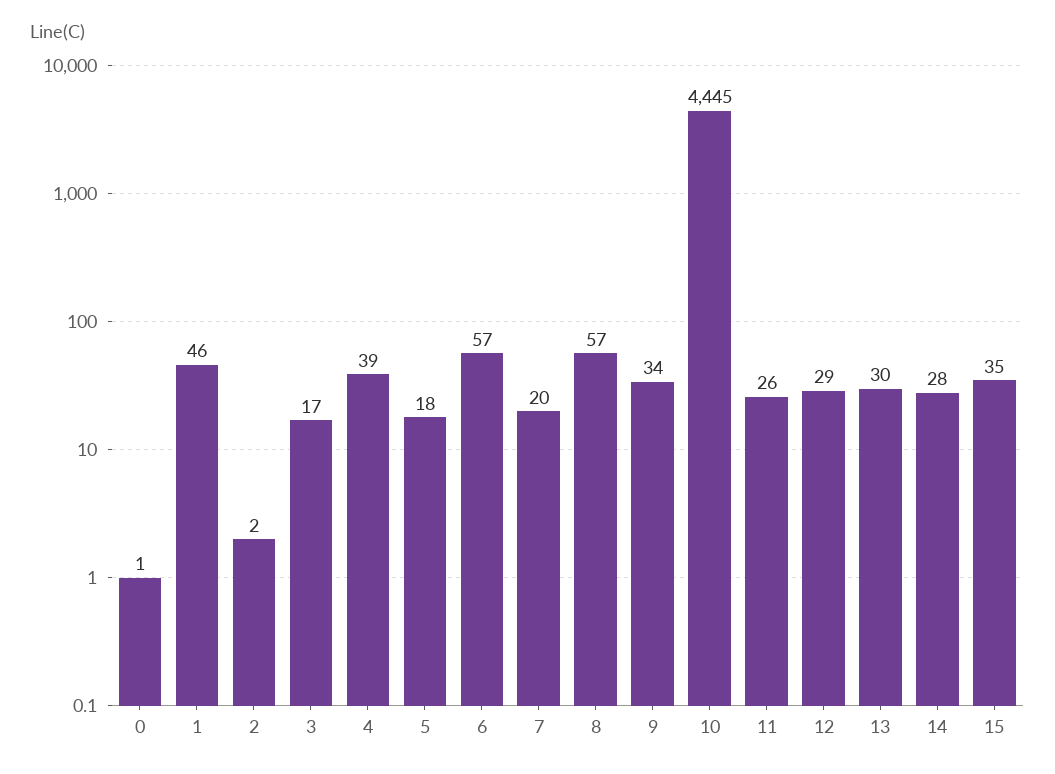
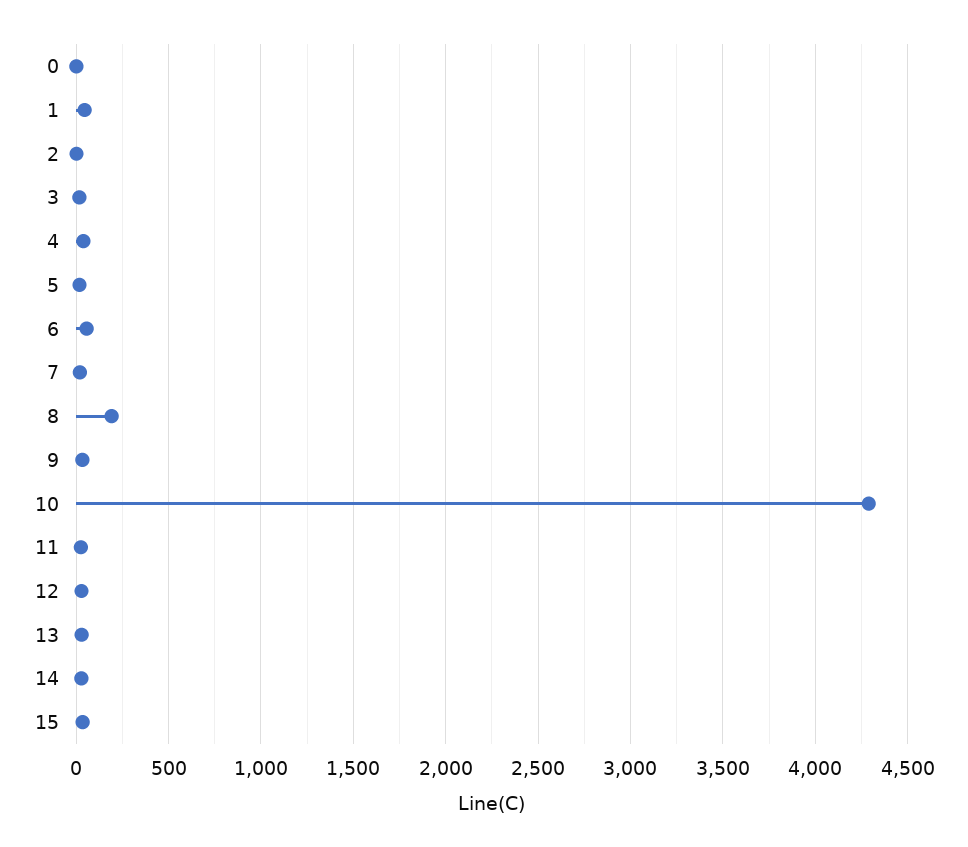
8: 57 -> 200
10: 4445 -> 4300

